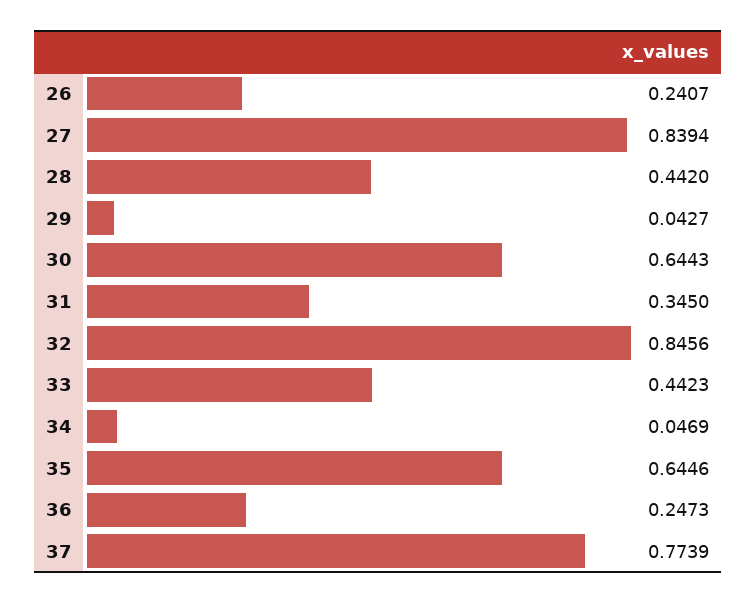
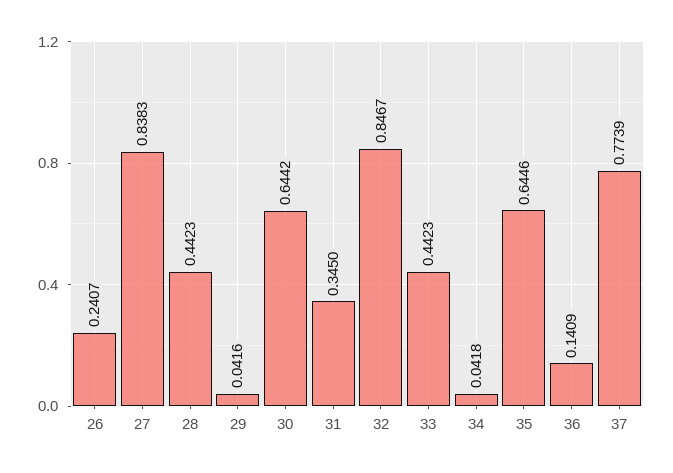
27: 0.8394 -> 0.8383
28: 0.442 -> 0.4423
29: 0.0427 -> 0.0416
30: 0.6443 -> 0.6442
32: 0.8456 -> 0.8467
34: 0.0469 -> 0.0418
36: 0.2473 -> 0.1409

